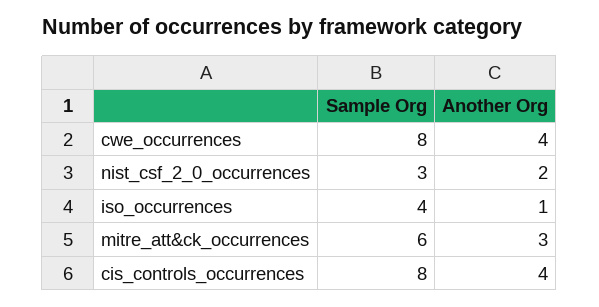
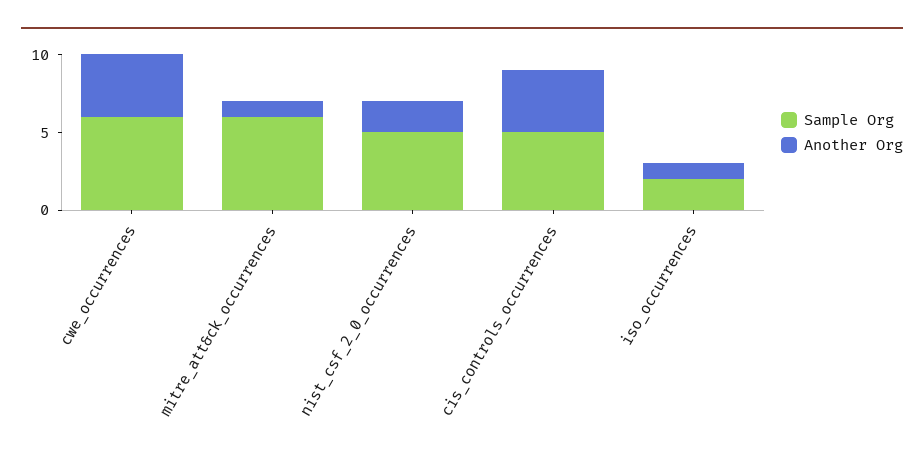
Sample Org, cwe_occurrences: 8 -> 6
Sample Org, nist_csf_2_0_occurrences: 3 -> 5
Sample Org, iso_occurrences: 4 -> 2
Another Org, mitre_att&ck_occurrences: 3 -> 1
Sample Org, cis_controls_occurrences: 8 -> 5

